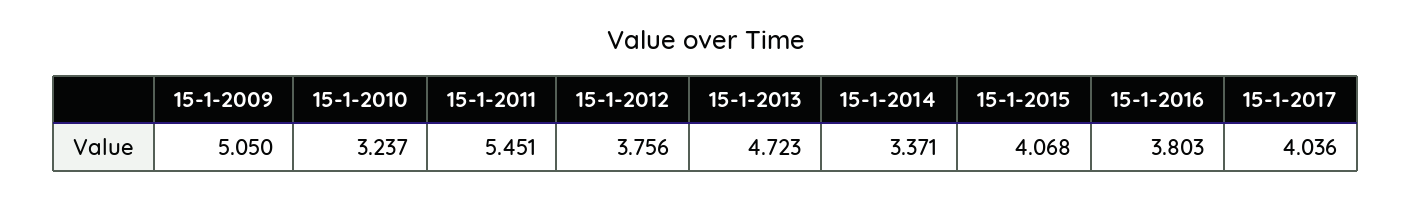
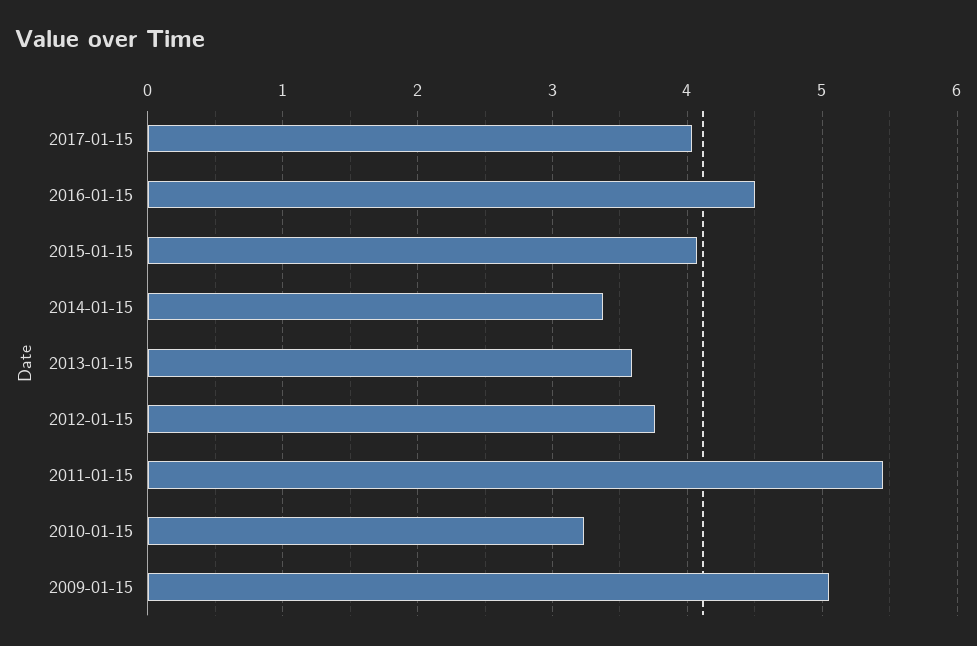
15-1-2013: 4.723 -> 3.6
15-1-2016: 3.803 -> 4.5

